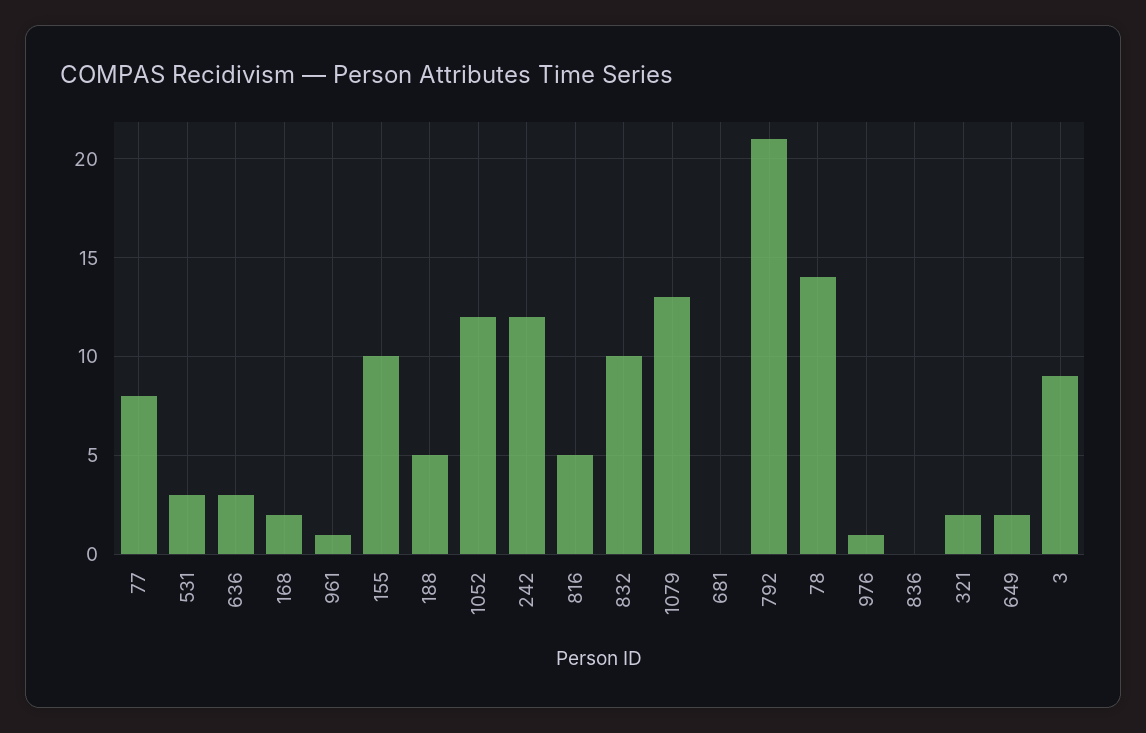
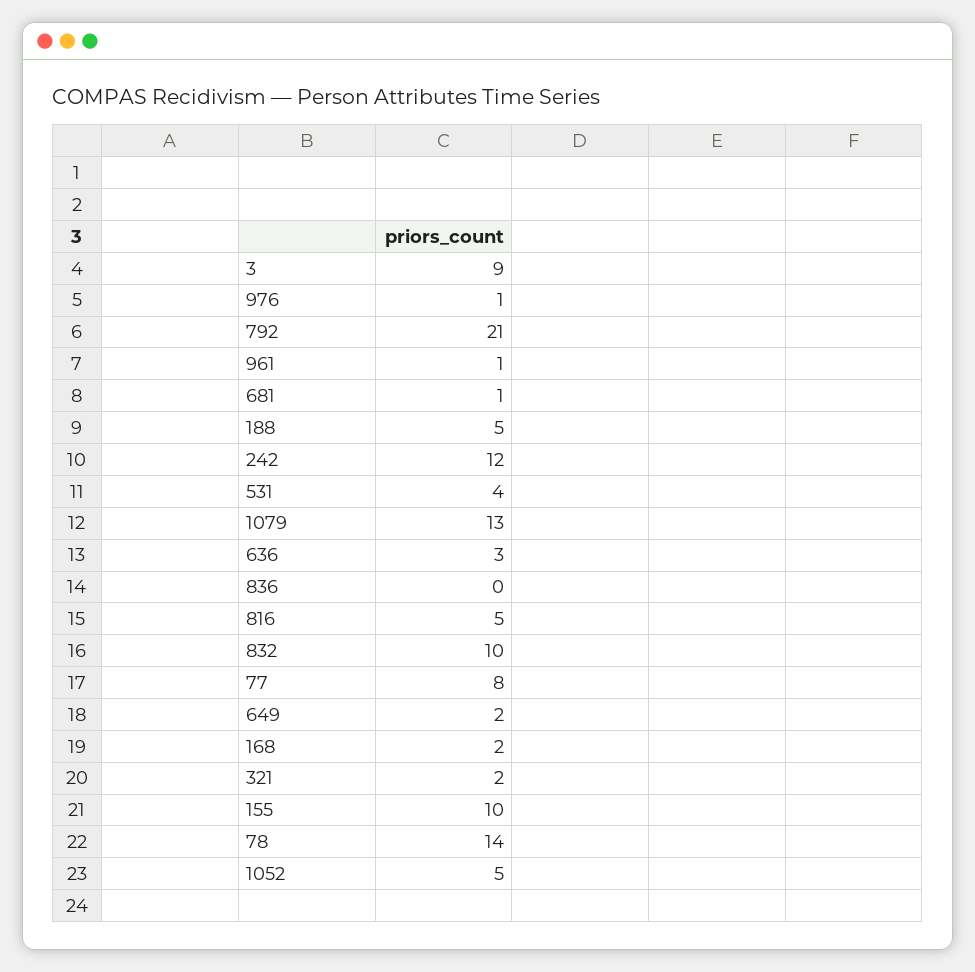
531: 3 -> 4
1052: 12 -> 5
681: 0 -> 1

